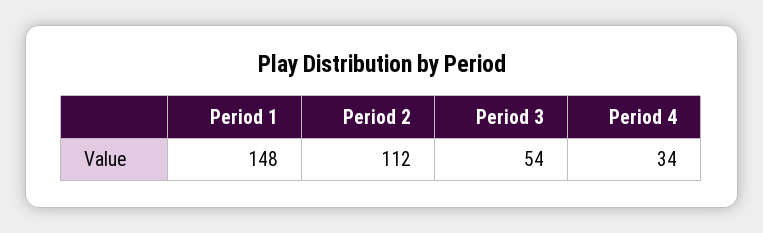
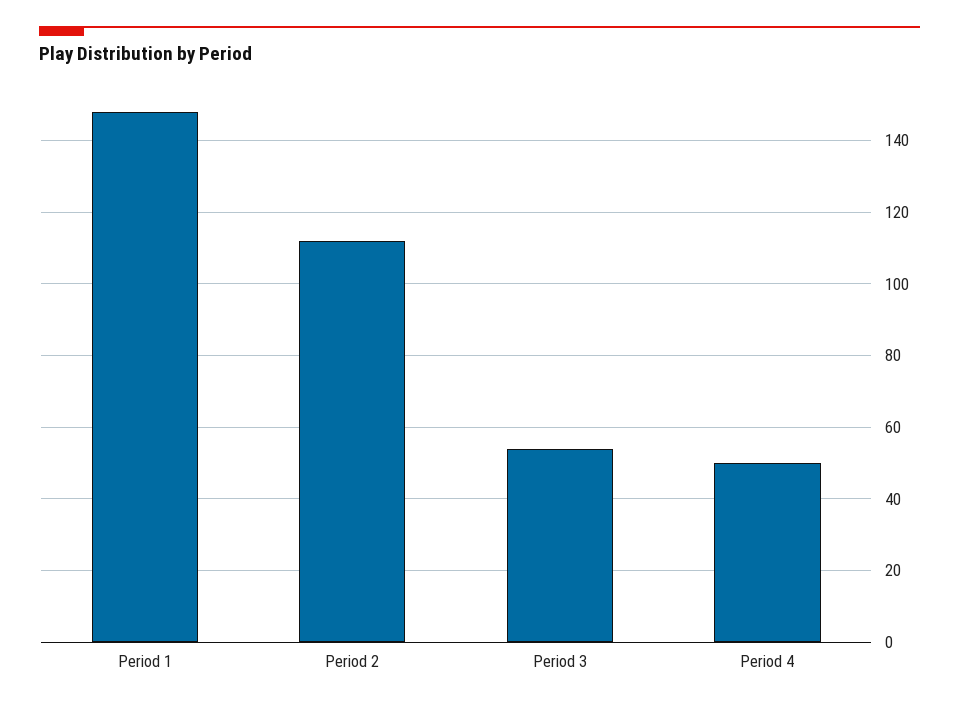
Period 4: 34 -> 50

